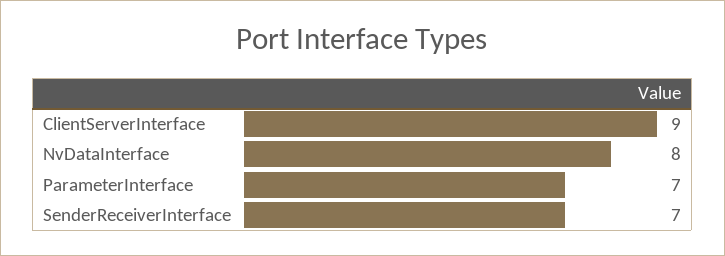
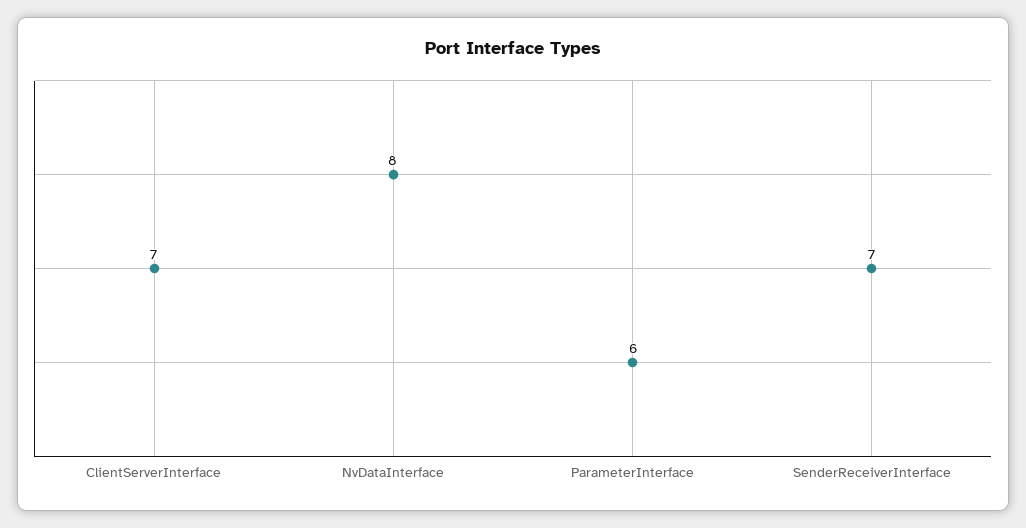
ClientServerInterface: 9 -> 7
ParameterInterface: 7 -> 6

